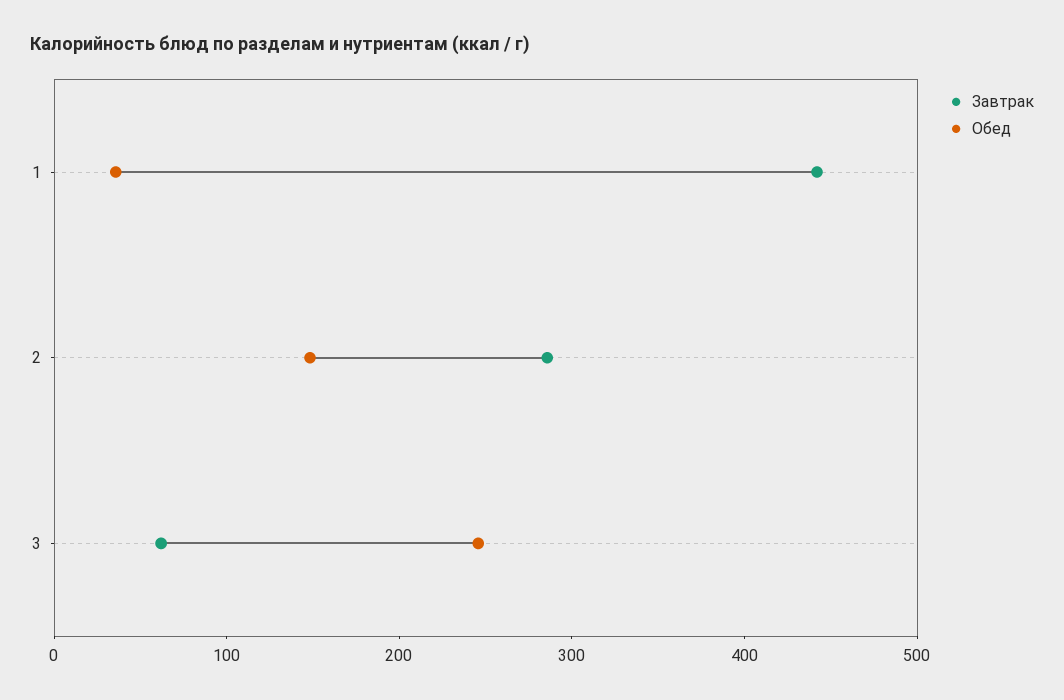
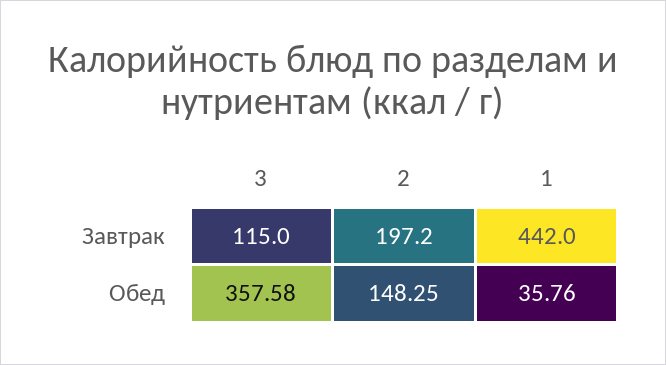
Завтрак, 2: 280 -> 197.2
Завтрак, 3: 60 -> 115
Обед, 3: 240 -> 357.58

